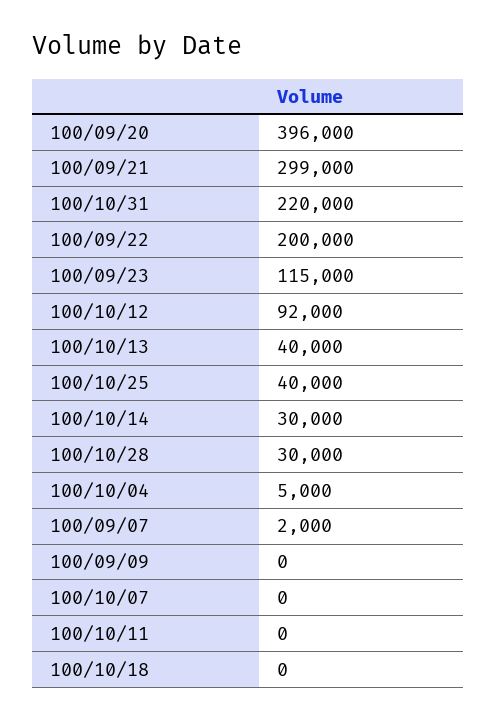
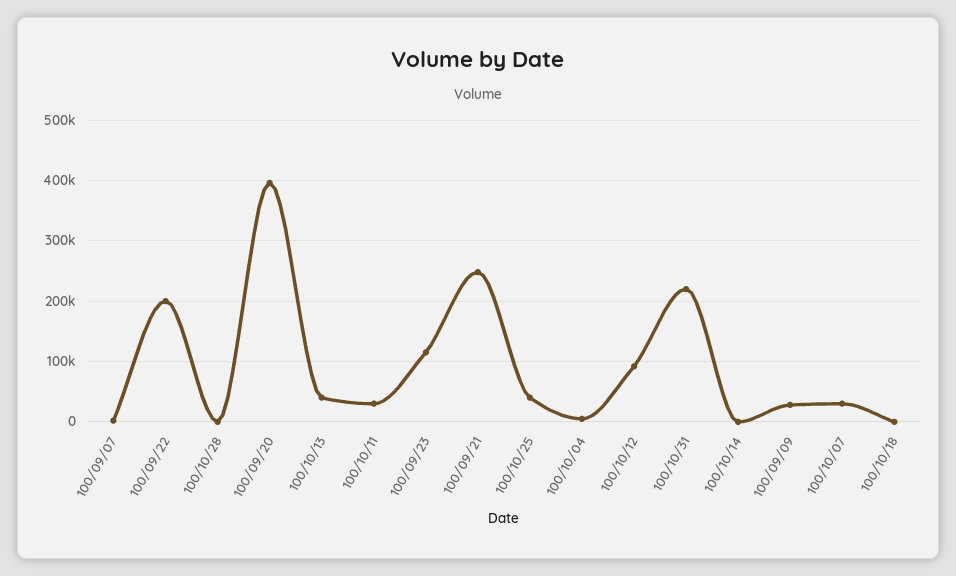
100/09/21: 299000 -> 250000
100/10/14: 30000 -> 0
100/10/28: 30000 -> 0
100/09/09: 0 -> 30000
100/10/07: 0 -> 30000
100/10/11: 0 -> 30000

